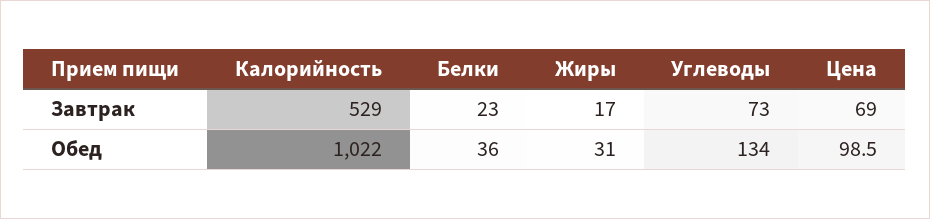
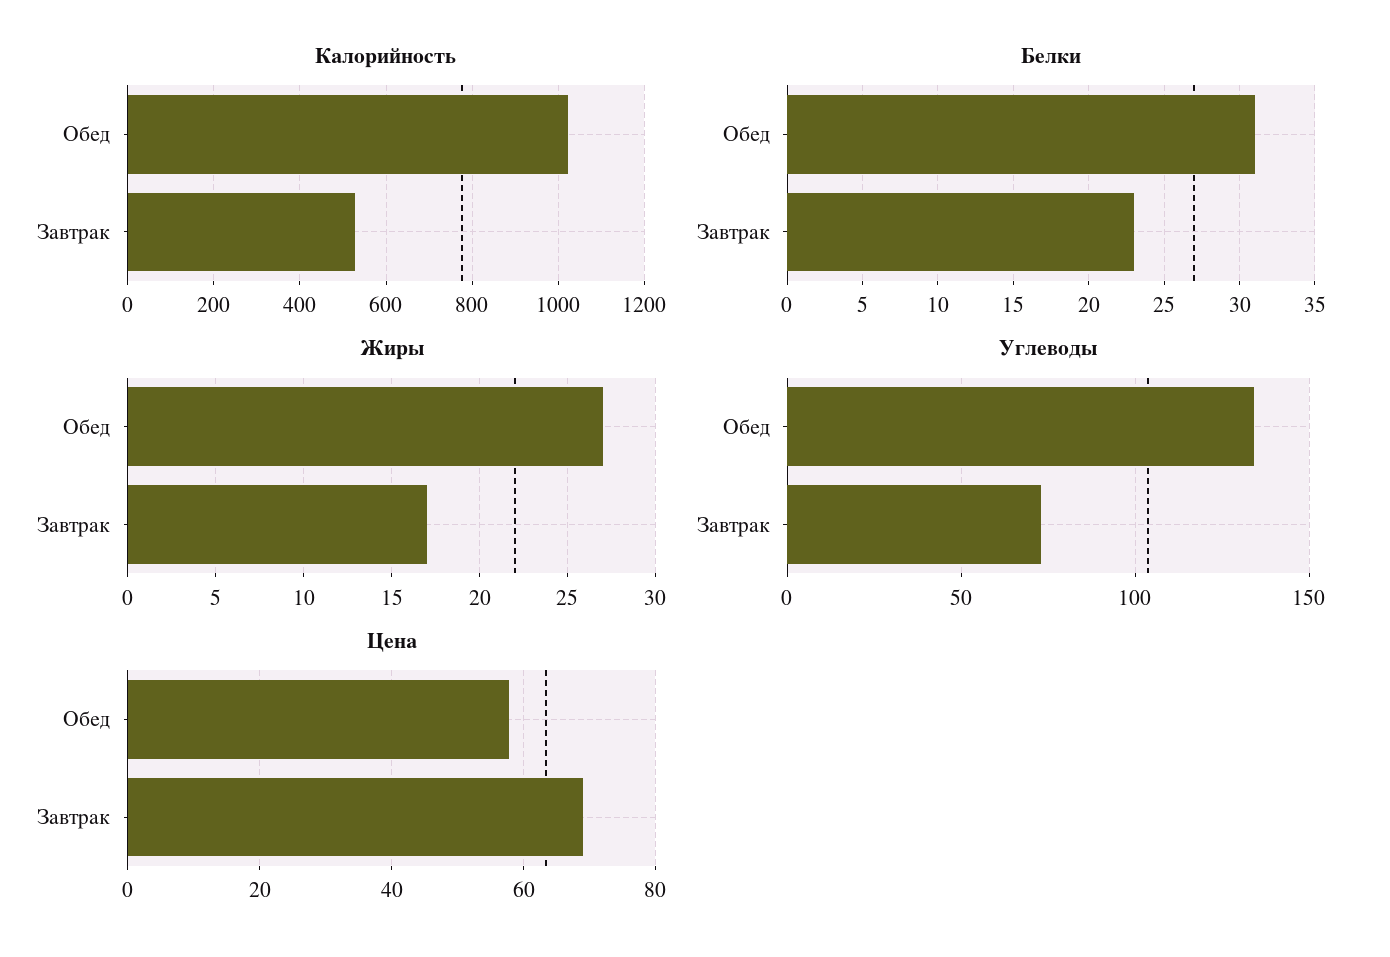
Белки, Обед: 36 -> 31
Жиры, Обед: 31 -> 27
Цена, Обед: 98.5 -> 58

